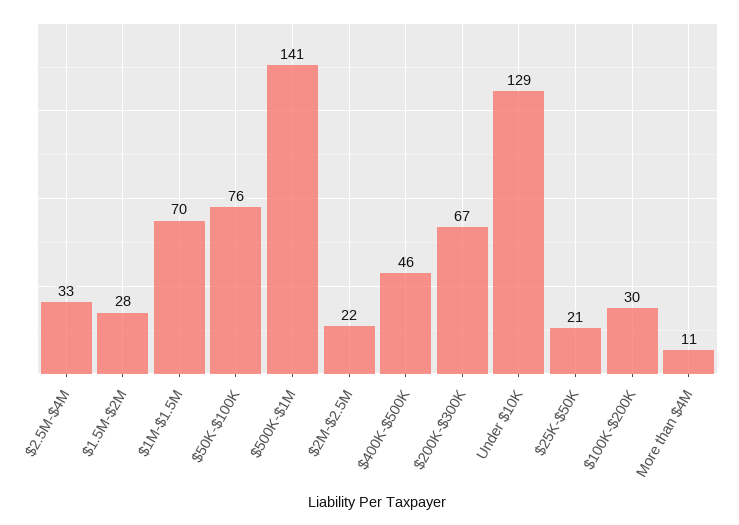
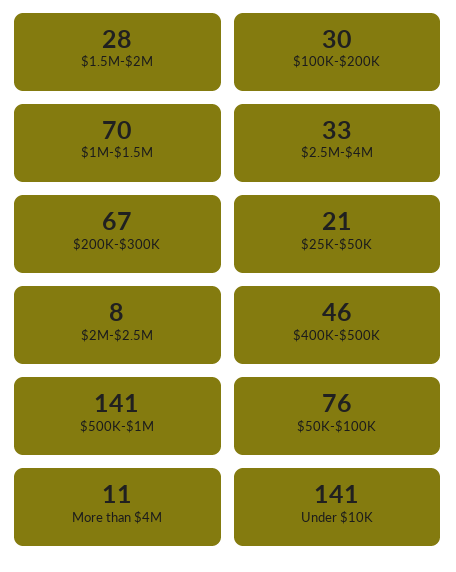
$2M-$2.5M: 22 -> 8
Under $10K: 129 -> 141

